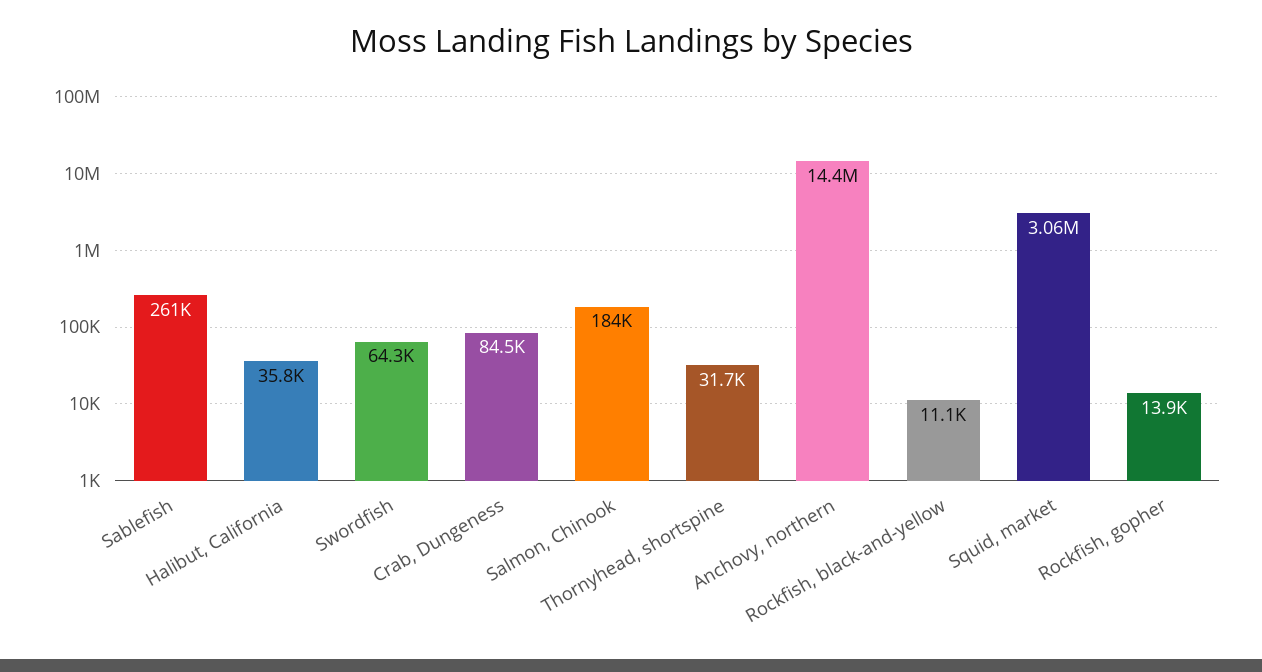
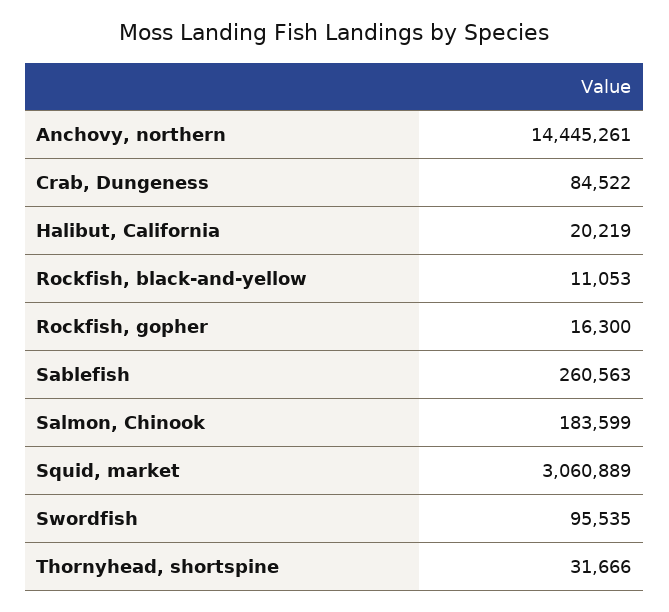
Halibut, California: 35800 -> 20219
Swordfish: 64300 -> 95535
Rockfish, gopher: 13900 -> 16300

